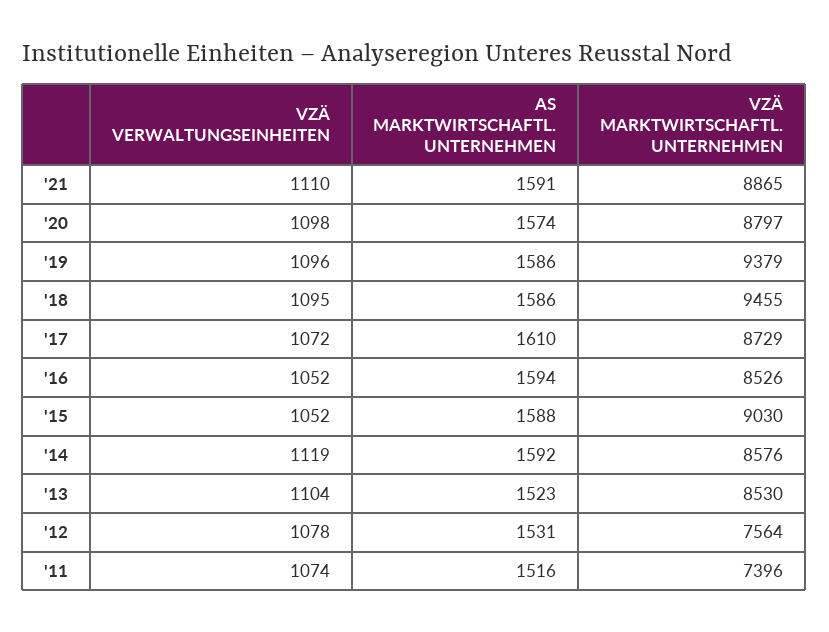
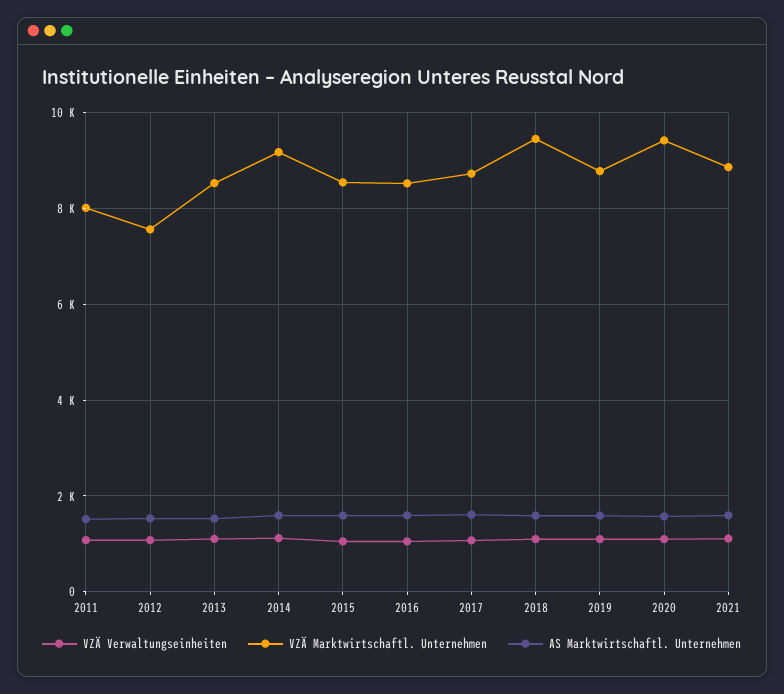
VZÄ MARKTWIRTSCHAFTL. UNTERNEHMEN, '20: 8797 -> 9400
VZÄ MARKTWIRTSCHAFTL. UNTERNEHMEN, '19: 9379 -> 8800
VZÄ MARKTWIRTSCHAFTL. UNTERNEHMEN, '15: 9030 -> 8600
VZÄ MARKTWIRTSCHAFTL. UNTERNEHMEN, '14: 8576 -> 9200
VZÄ MARKTWIRTSCHAFTL. UNTERNEHMEN, '11: 7396 -> 8000

